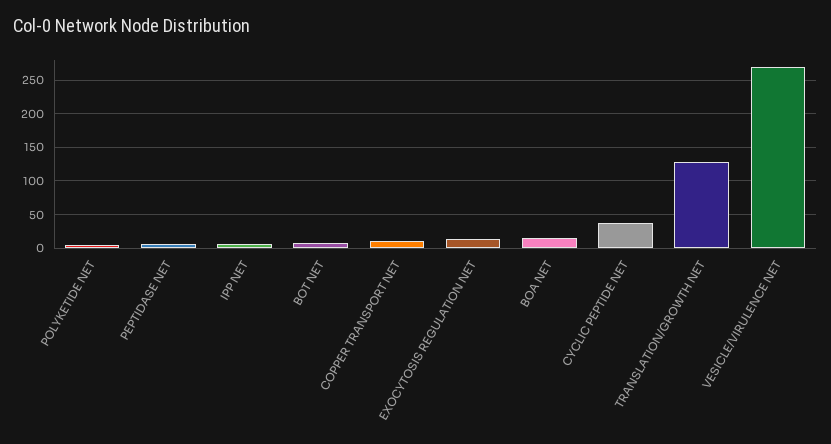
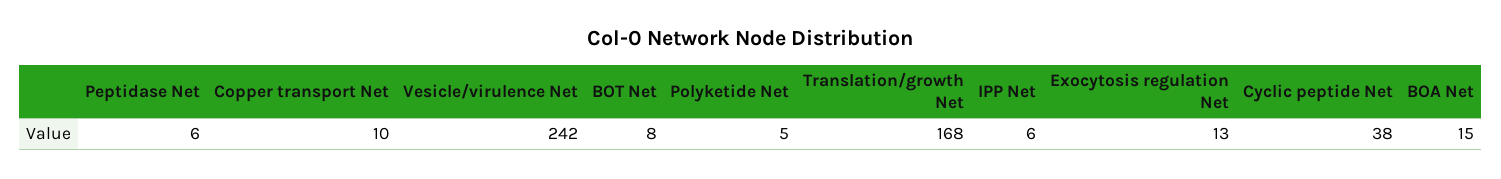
TRANSLATION/GROWTH NET: 130 -> 168
VESICLE/VIRULENCE NET: 270 -> 242

